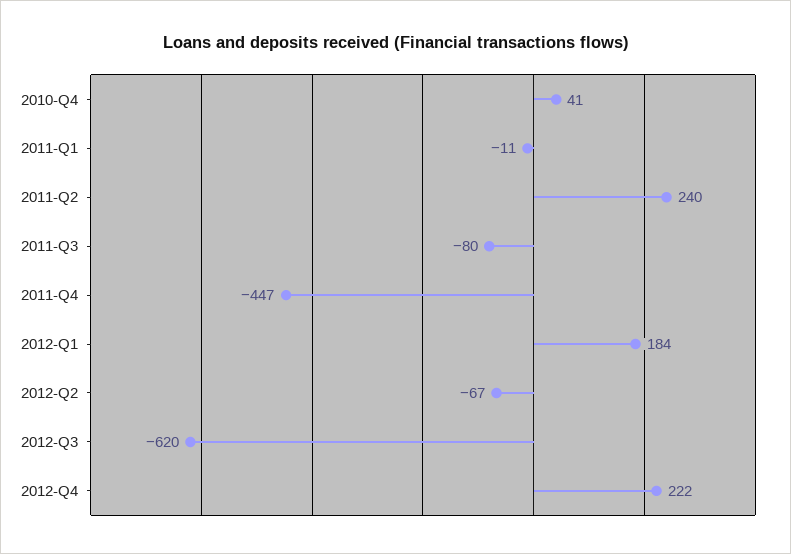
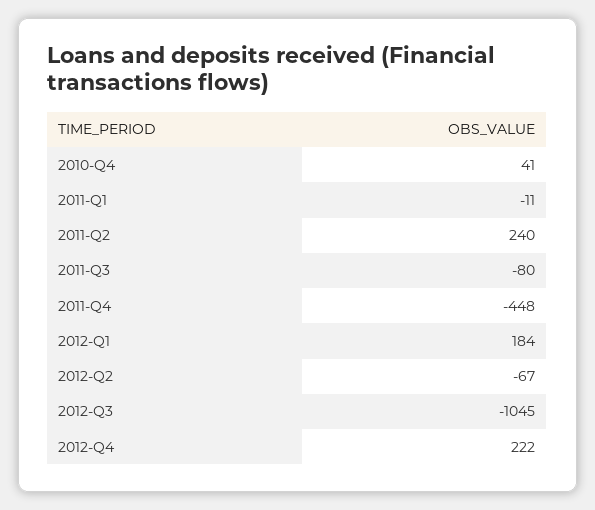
2011-Q4: -447 -> -448
2012-Q3: -620 -> -1045

